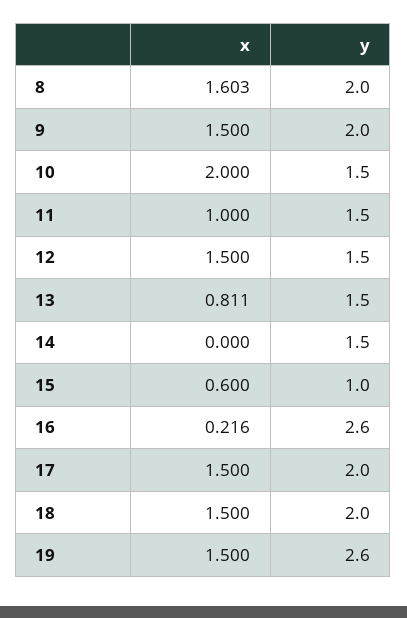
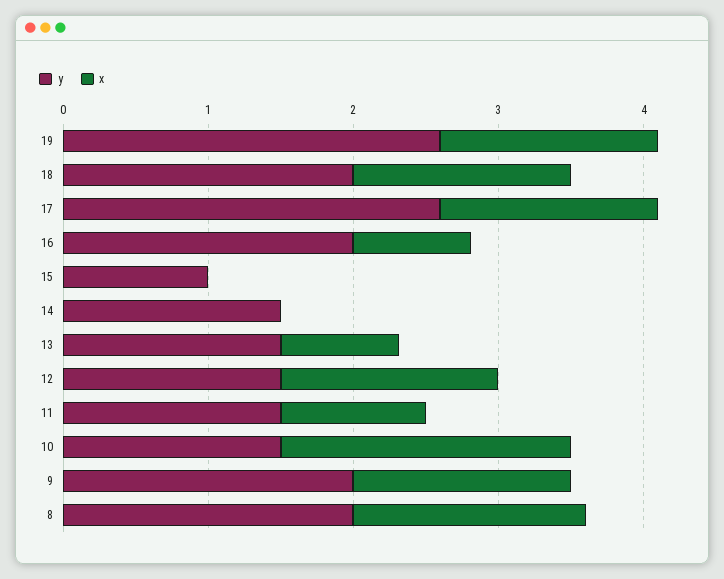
x, 15: 0.6 -> 0
x, 16: 0.216 -> 0.8
y, 16: 2.6 -> 2
y, 17: 2 -> 2.6

